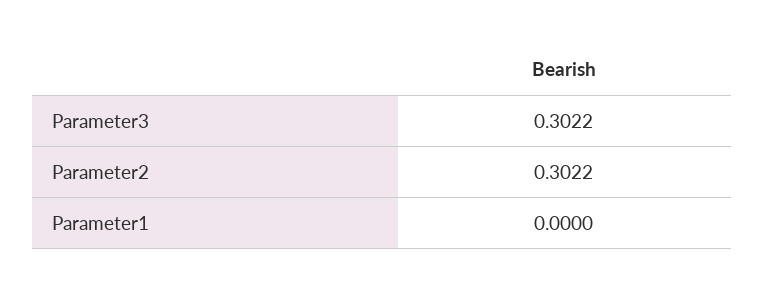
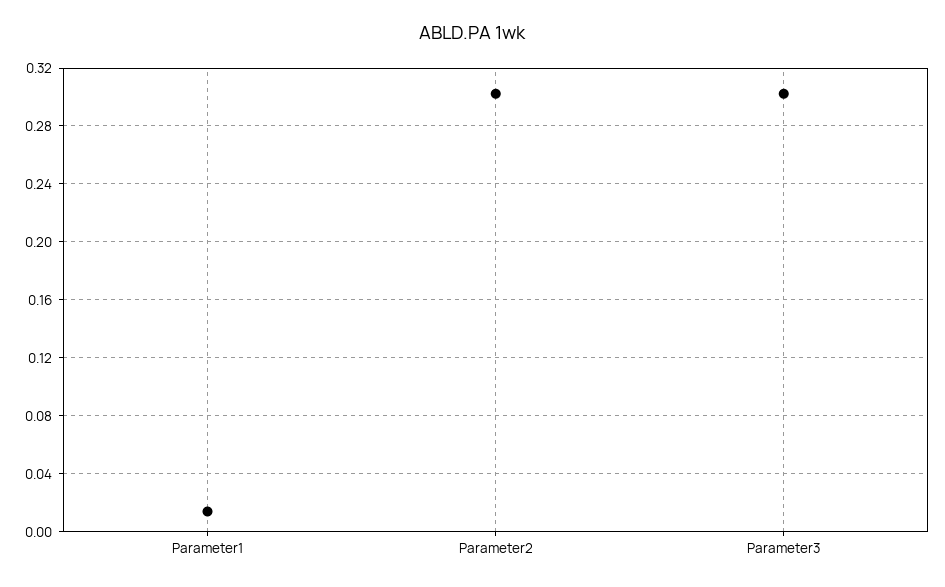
Parameter1: 0 -> 0.015

